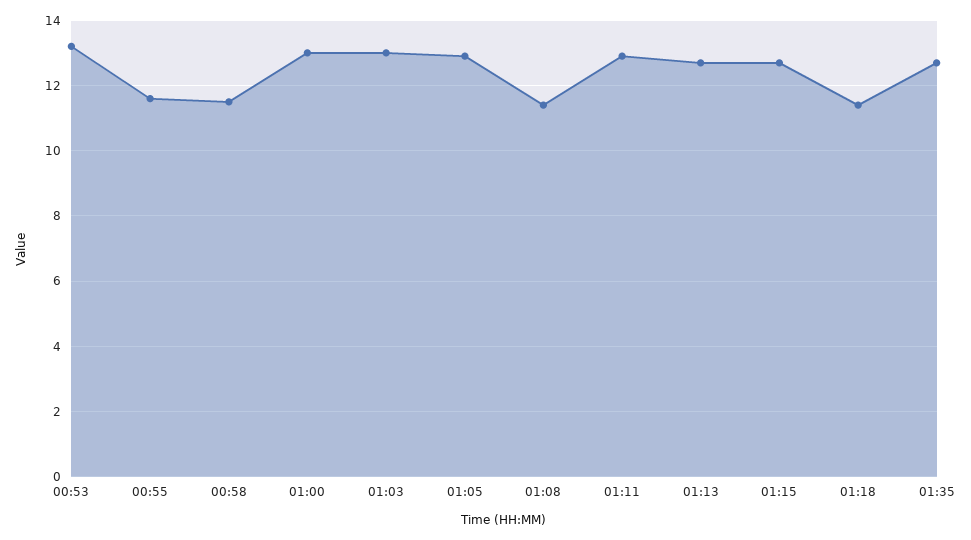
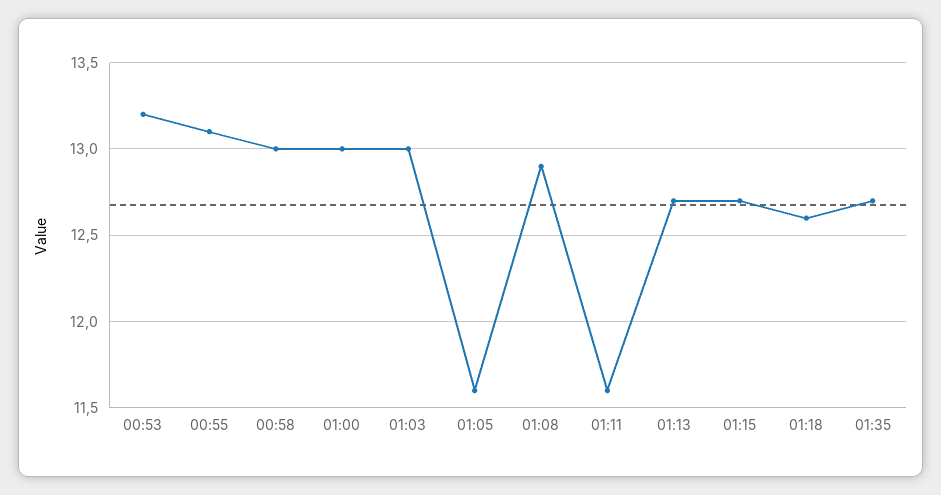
00:55: 11.5 -> 13.1
00:58: 11.5 -> 13
01:05: 13 -> 11.6
01:08: 11.5 -> 12.9
01:11: 13 -> 11.6
01:18: 11.5 -> 12.6

